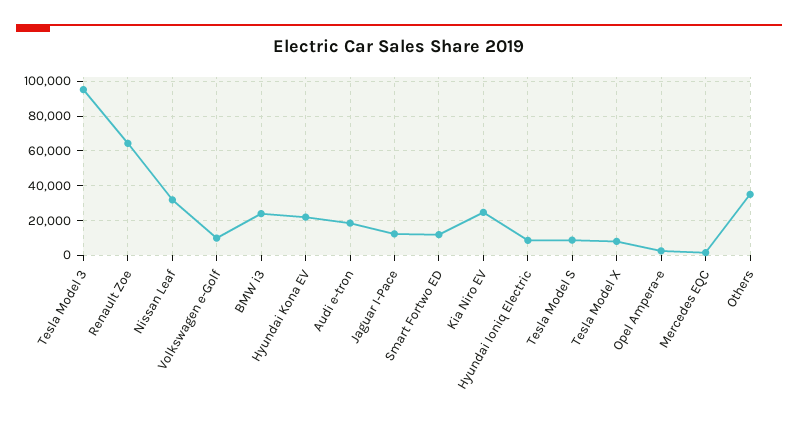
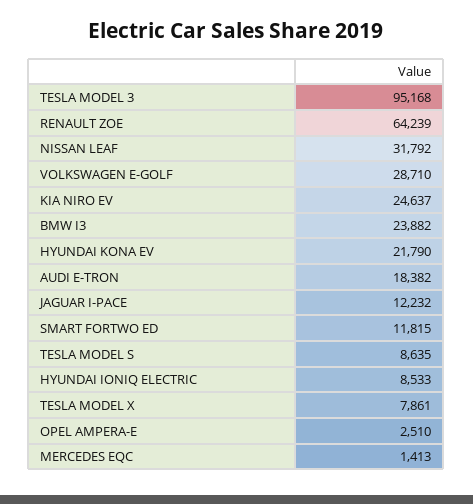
Volkswagen e-Golf: 10000 -> 28710
Others: 35000 -> none

